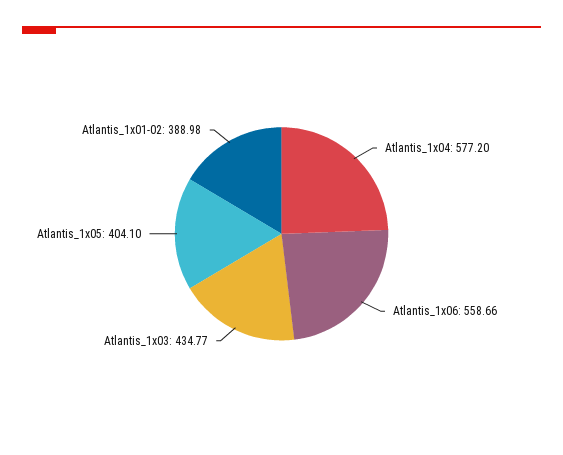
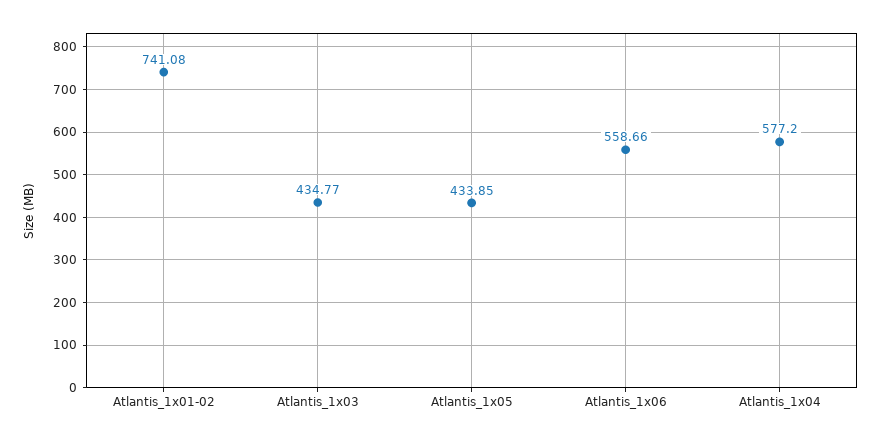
Atlantis_1x05: 404.1 -> 433.85
Atlantis_1x01-02: 388.98 -> 741.08

